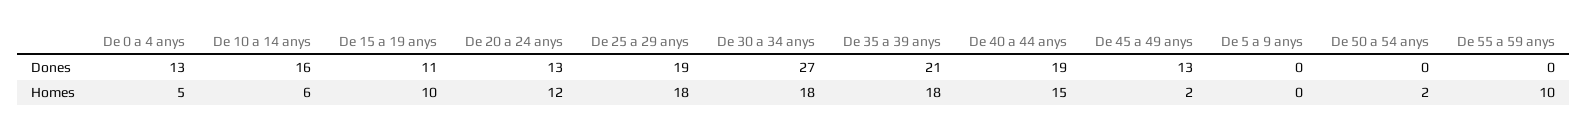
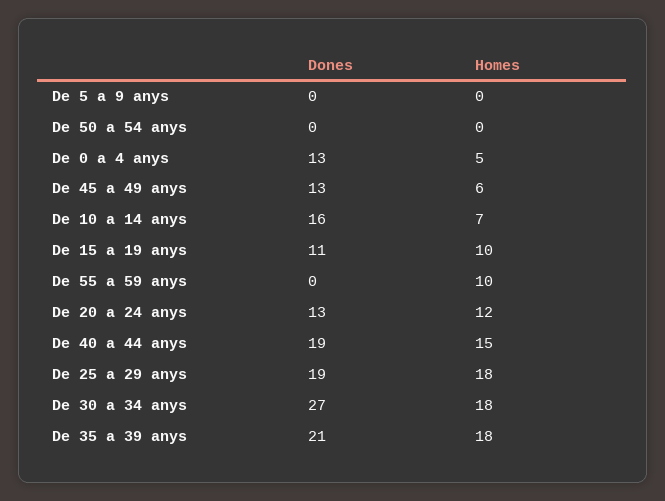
De 10 a 14 anys, Homes: 6 -> 7
De 45 a 49 anys, Homes: 2 -> 6
De 50 a 54 anys, Homes: 2 -> 0

